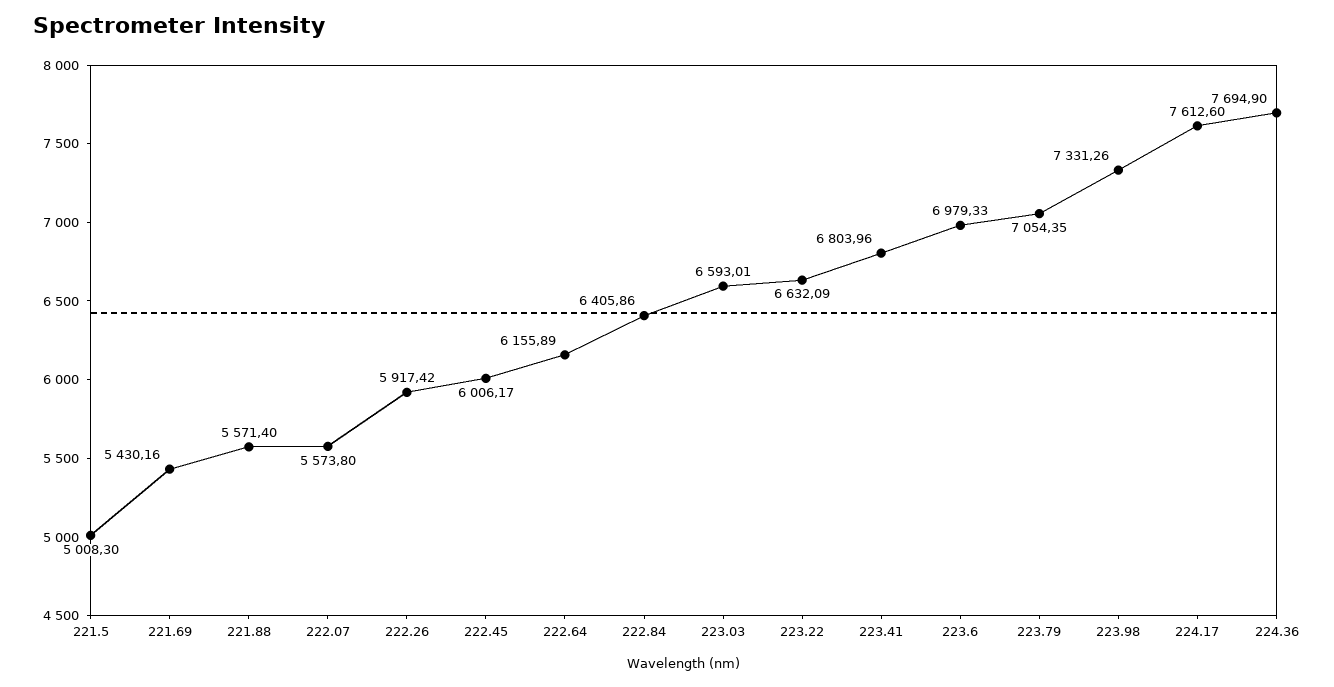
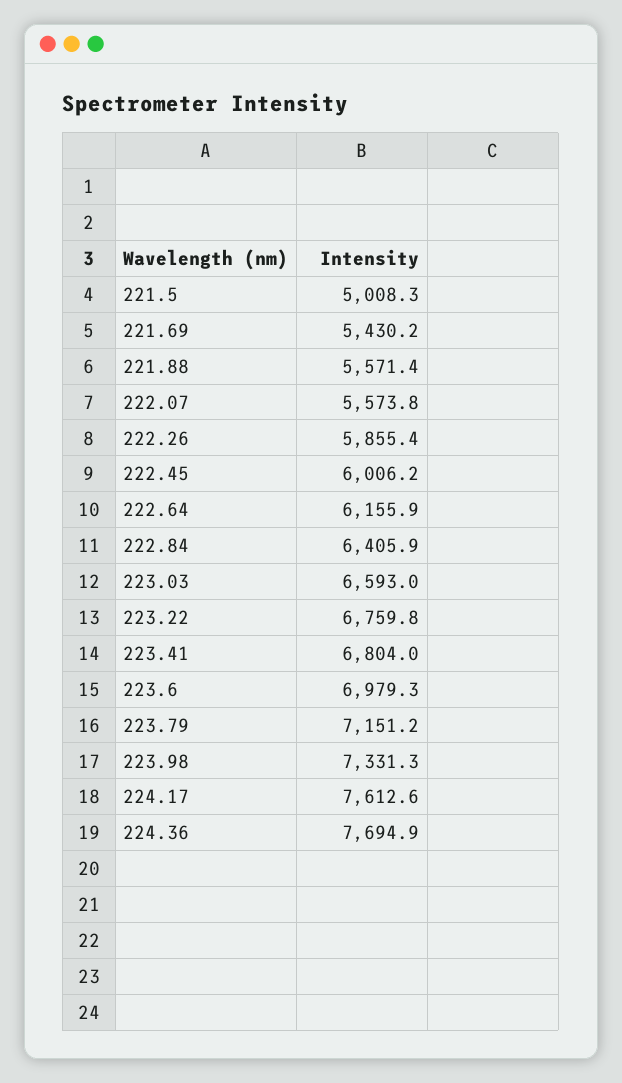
222.26: 5917.42 -> 5855.4
223.22: 6632.09 -> 6759.8
223.79: 7054.35 -> 7151.2

